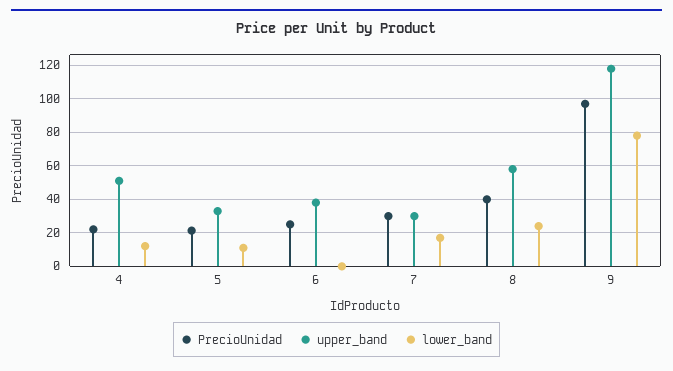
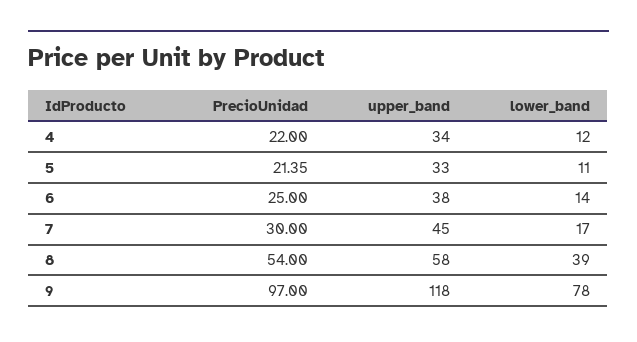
upper_band, 4: 50 -> 34
lower_band, 6: 0 -> 14
upper_band, 7: 30 -> 45
PrecioUnidad, 8: 40 -> 54
lower_band, 8: 25 -> 39

